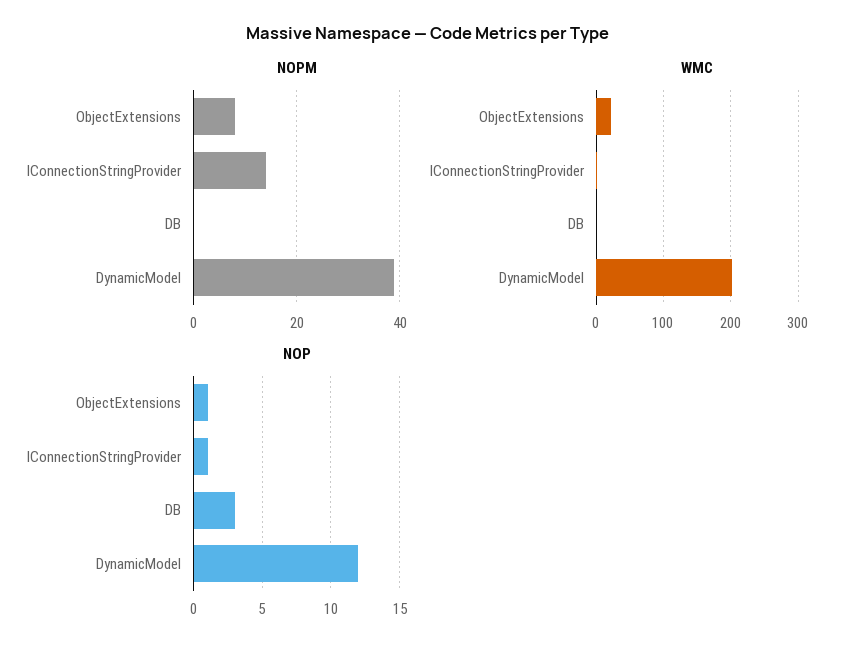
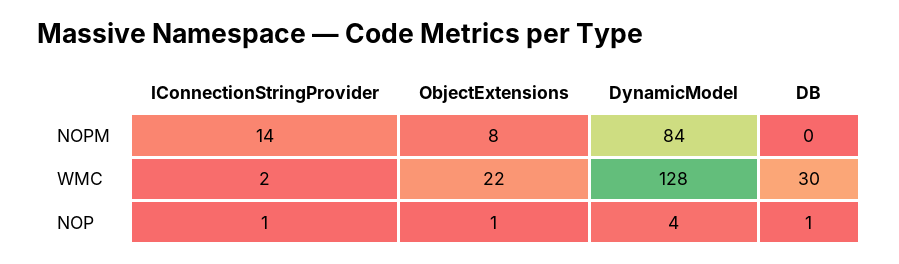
NOPM, DynamicModel: 40 -> 84
WMC, DB: 0 -> 30
WMC, DynamicModel: 200 -> 128
NOP, DB: 3 -> 1
NOP, DynamicModel: 12 -> 4

